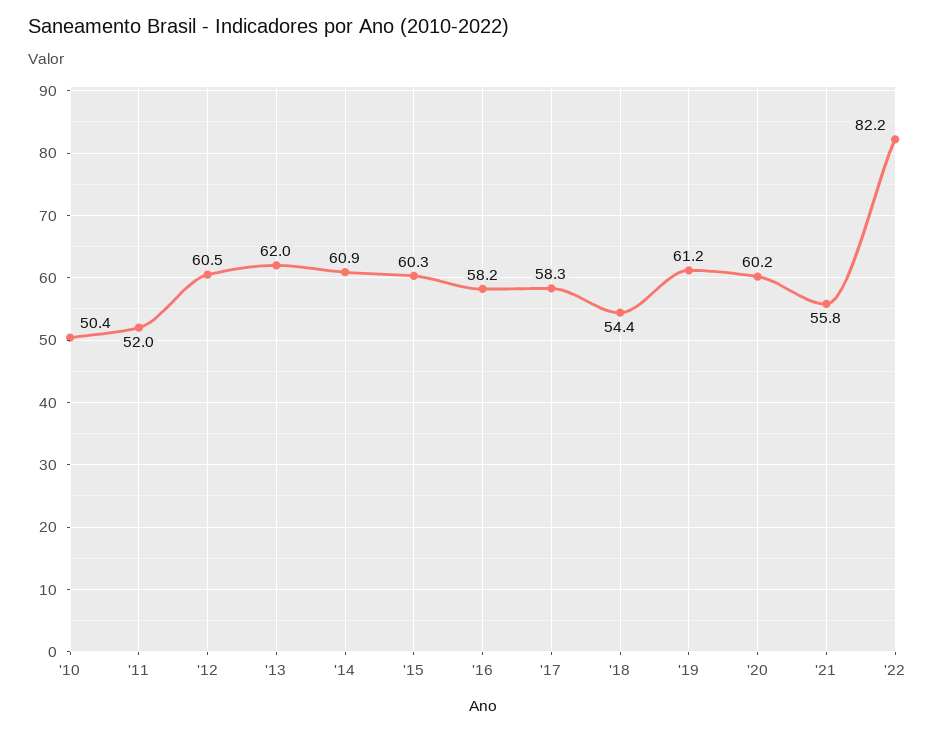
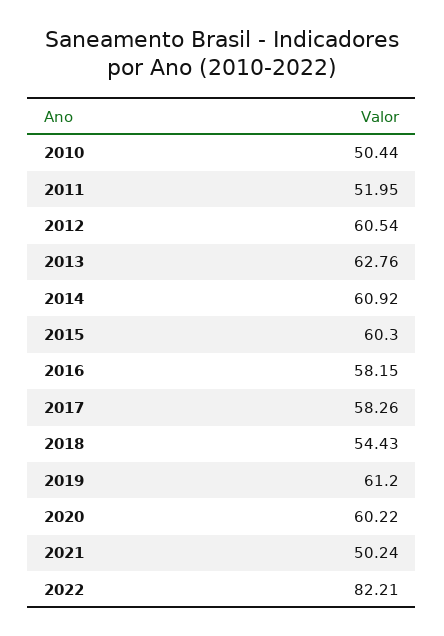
'13: 62 -> 62.76
'21: 55.8 -> 50.24

